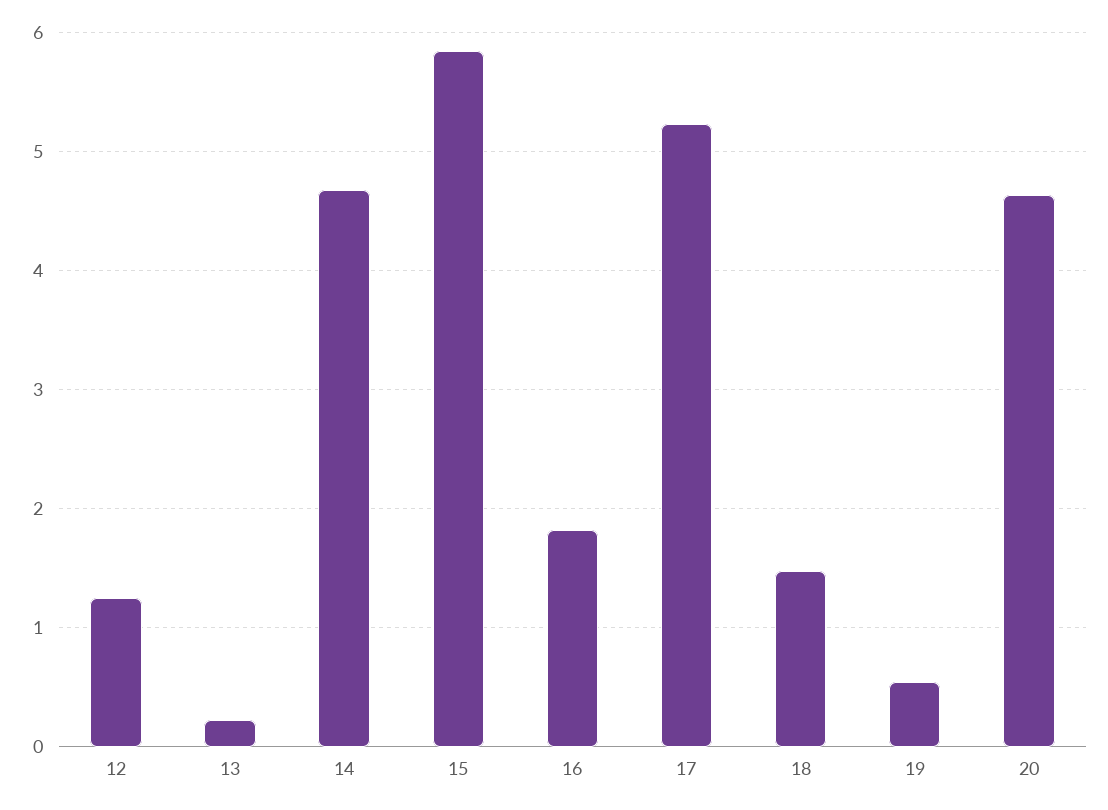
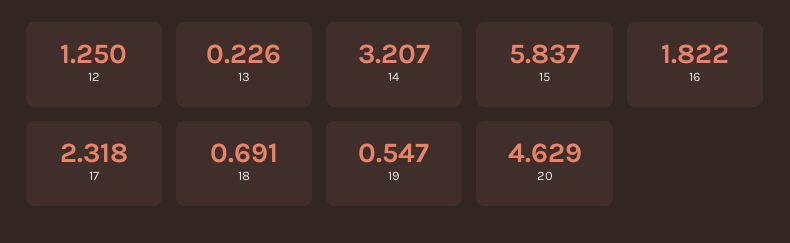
14: 4.7 -> 3.207
17: 5.2 -> 2.318
18: 1.5 -> 0.691

